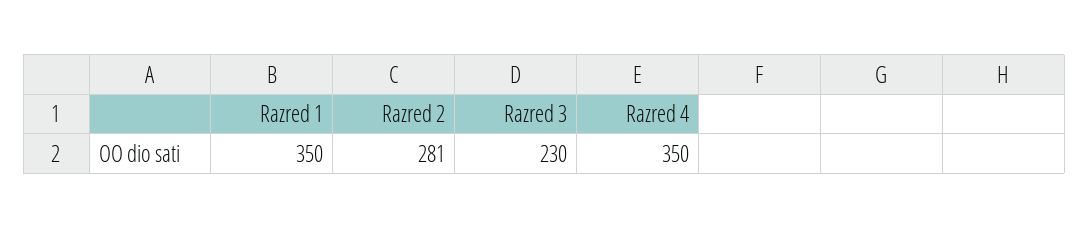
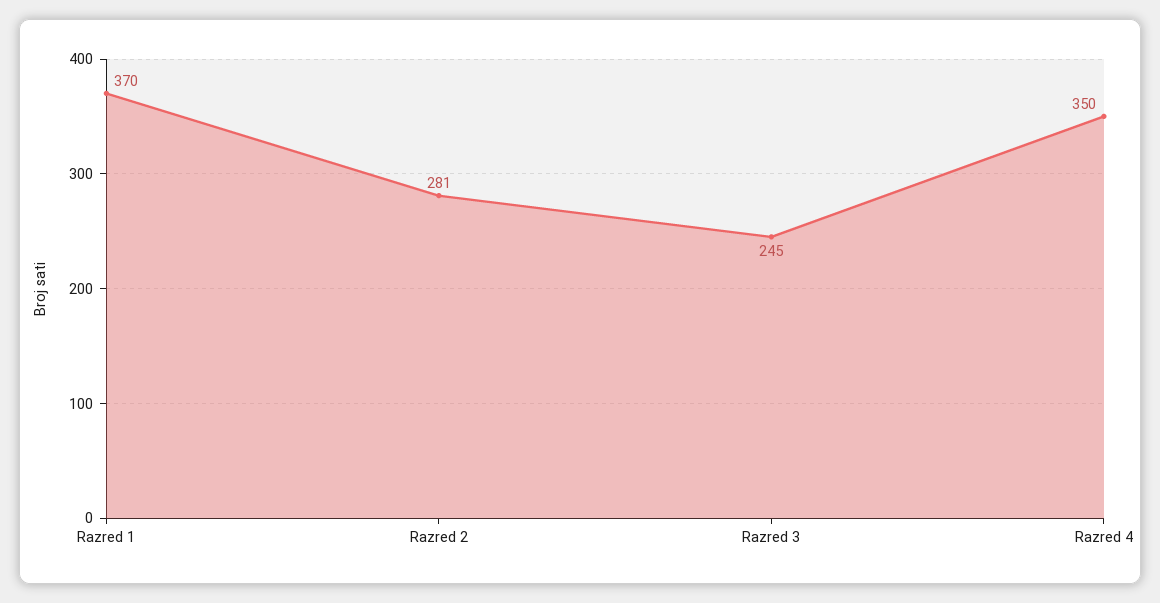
Razred 1: 350 -> 370
Razred 3: 230 -> 245

